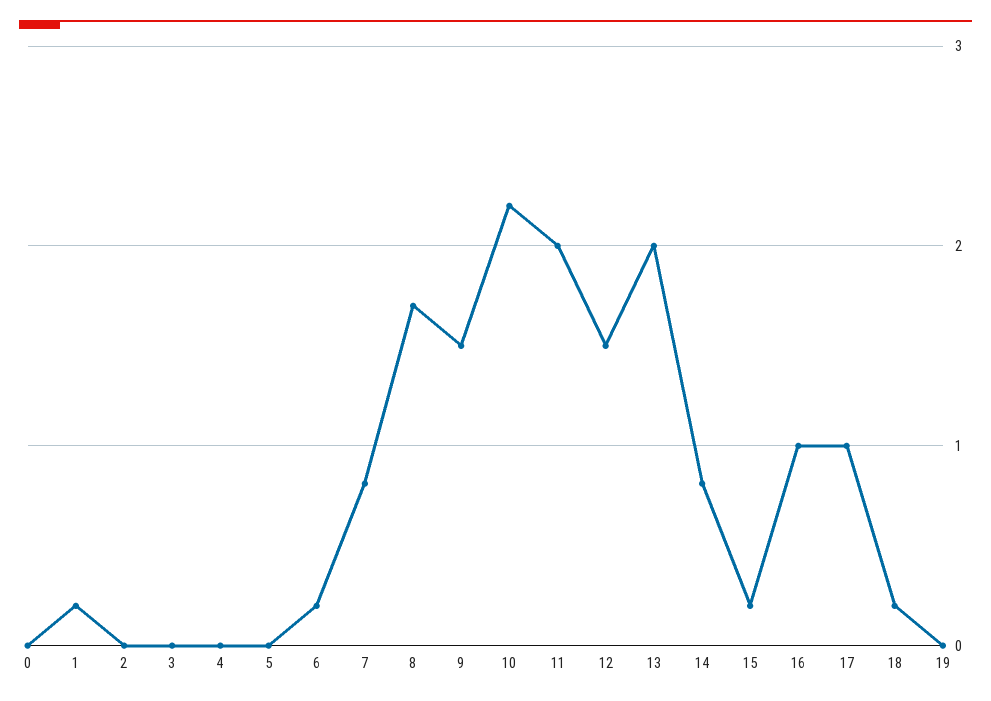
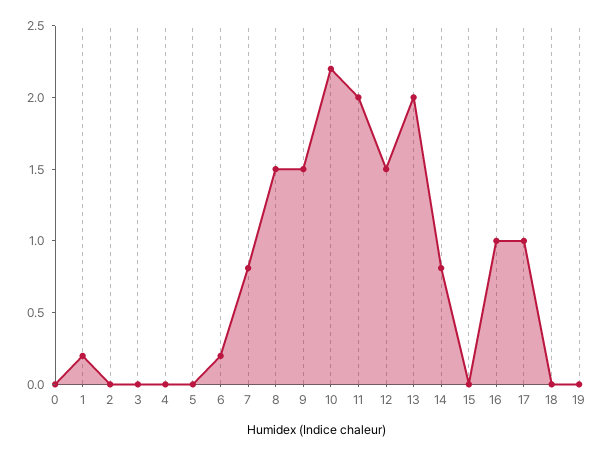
8: 1.7 -> 1.5
15: 0.2 -> 0
18: 0.2 -> 0

